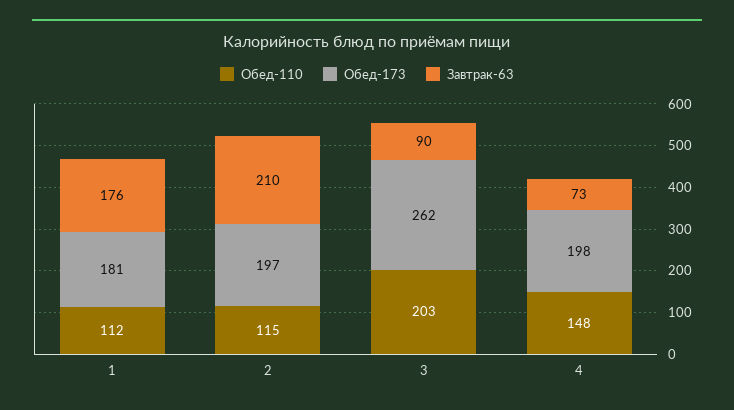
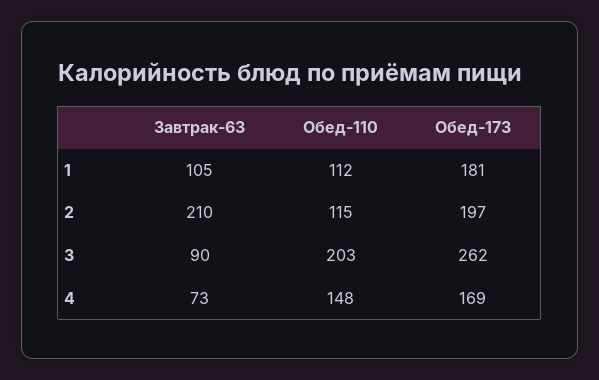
Завтрак-63, 1: 176 -> 105
Обед-173, 4: 198 -> 169

